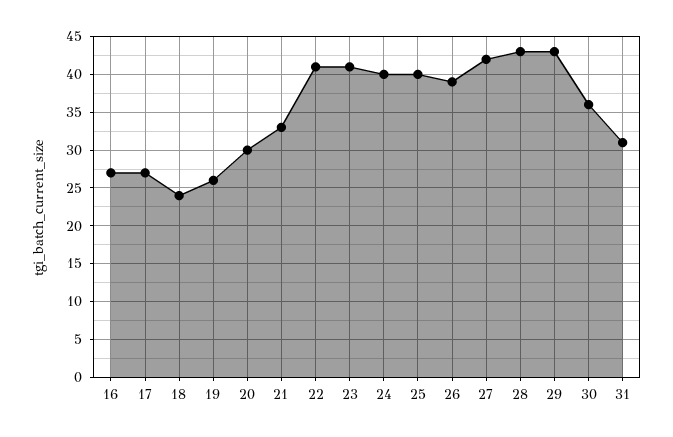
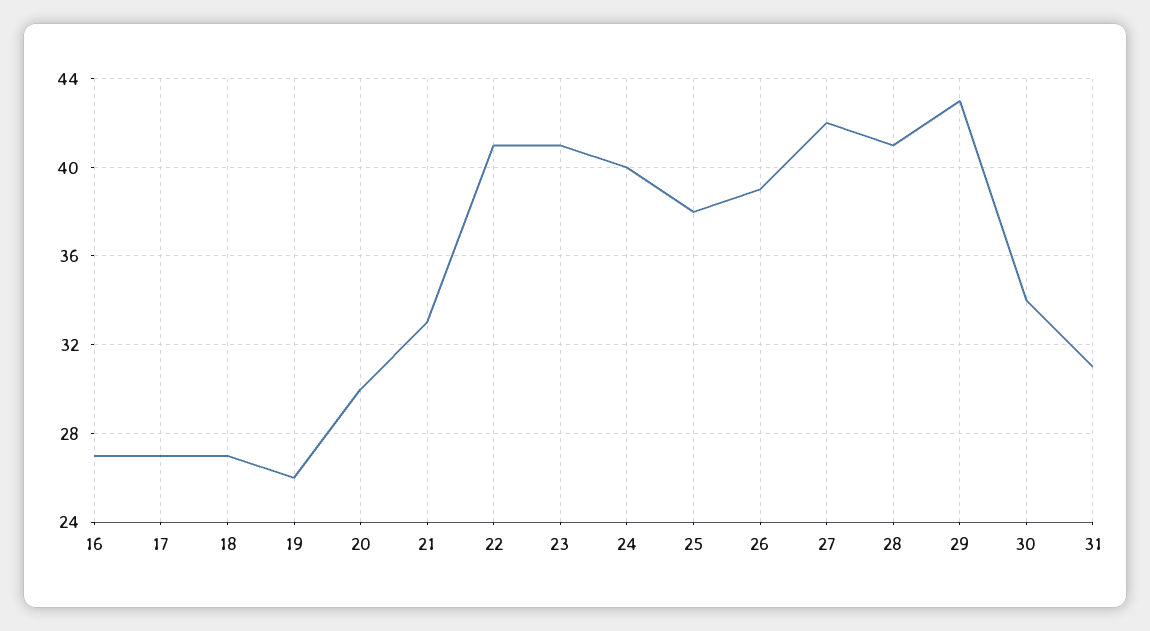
18: 24 -> 27
25: 40 -> 38
28: 43 -> 41
30: 36 -> 34

